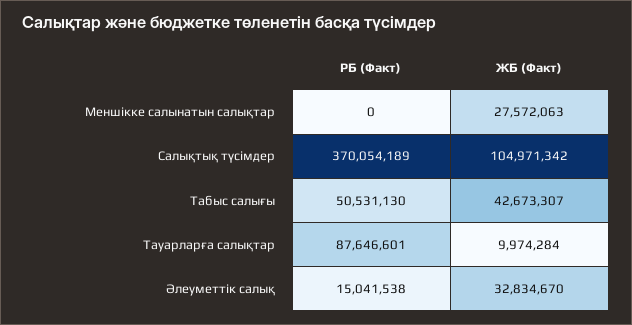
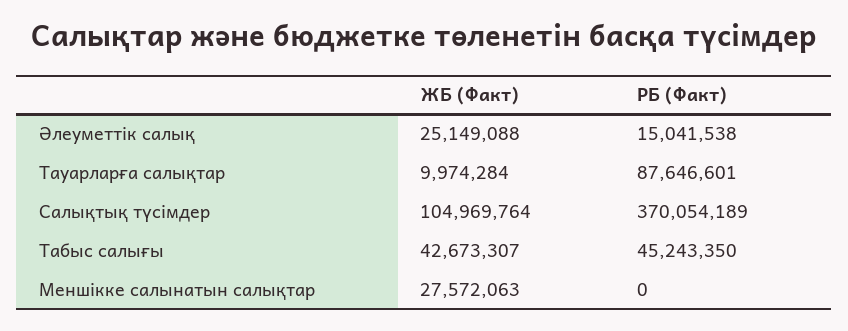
ЖБ (Факт), Салықтық түсімдер: 104971342 -> 104969764
РБ (Факт), Табыс салығы: 50531130 -> 45243350
ЖБ (Факт), Әлеуметтiк салық: 32834670 -> 25149088

